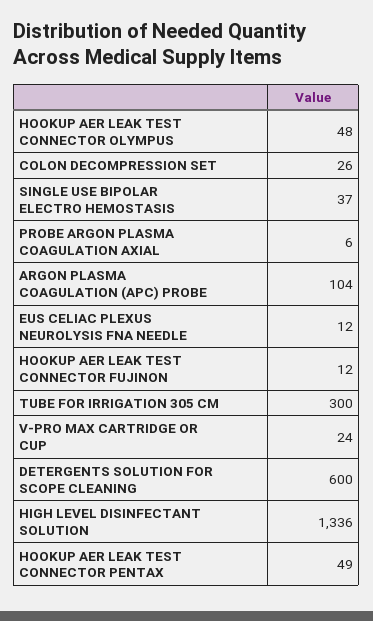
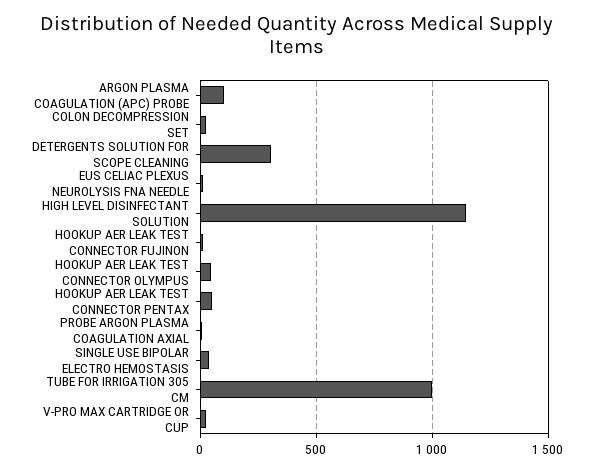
TUBE FOR IRRIGATION 305 CM: 300 -> 1000
DETERGENTS SOLUTION FOR SCOPE CLEANING: 600 -> 300
HIGH LEVEL DISINFECTANT SOLUTION: 1336 -> 1150

